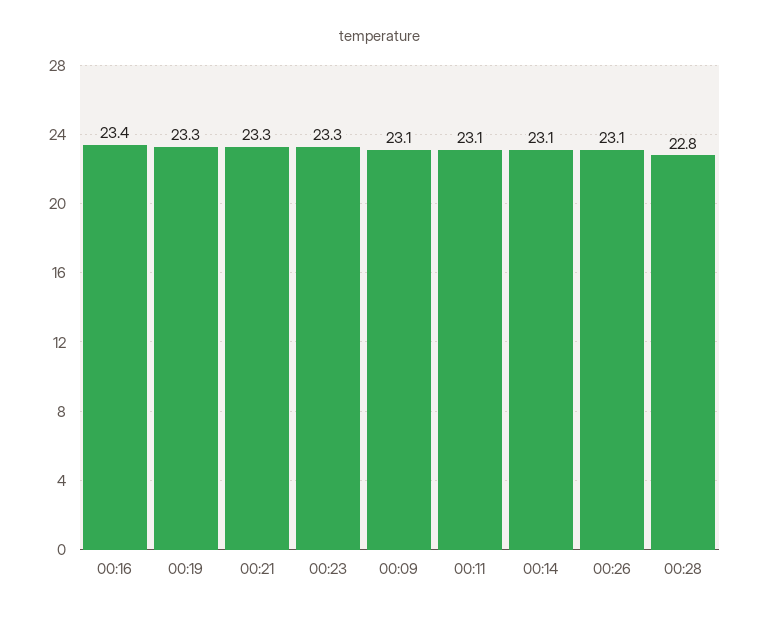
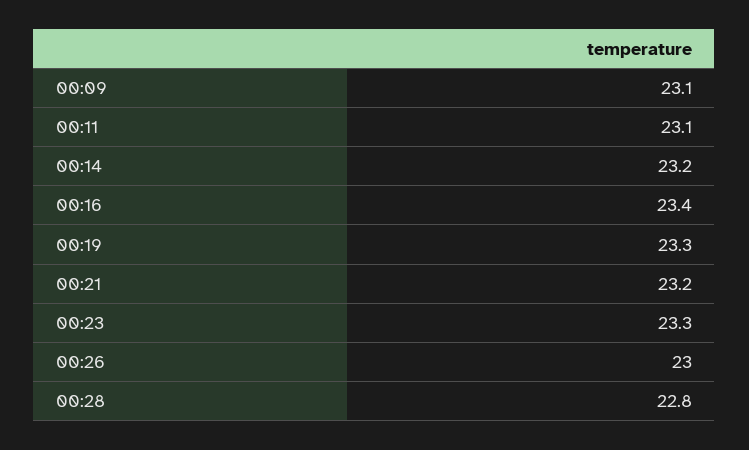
00:21: 23.3 -> 23.2
00:14: 23.1 -> 23.2
00:26: 23.1 -> 23

